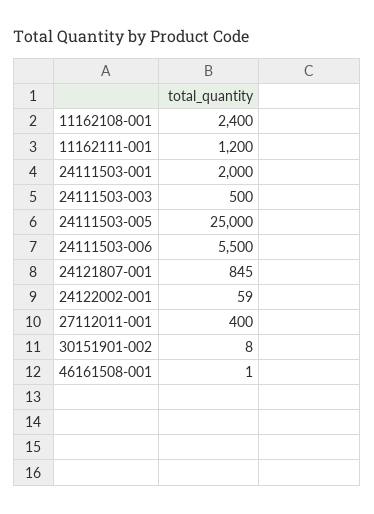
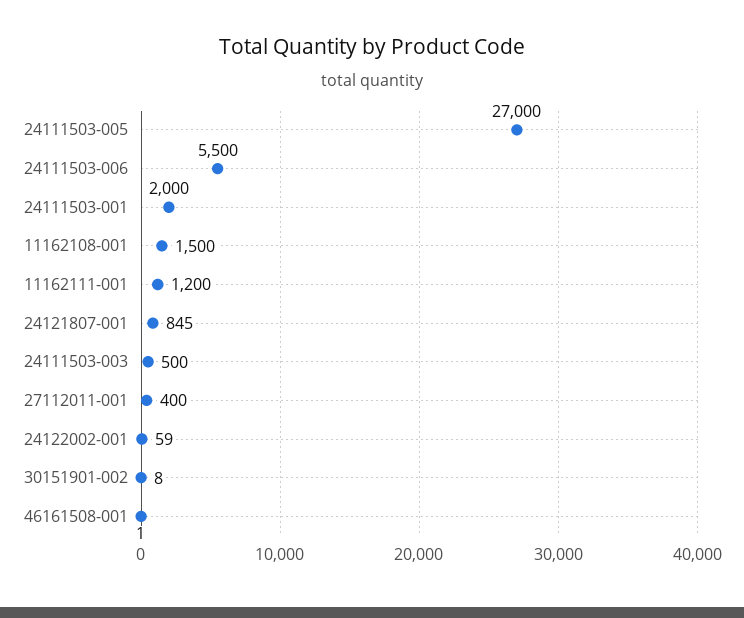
11162108-001: 2400 -> 1500
24111503-005: 25000 -> 27000

